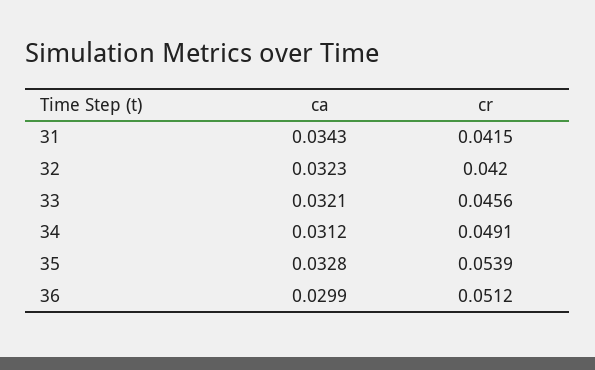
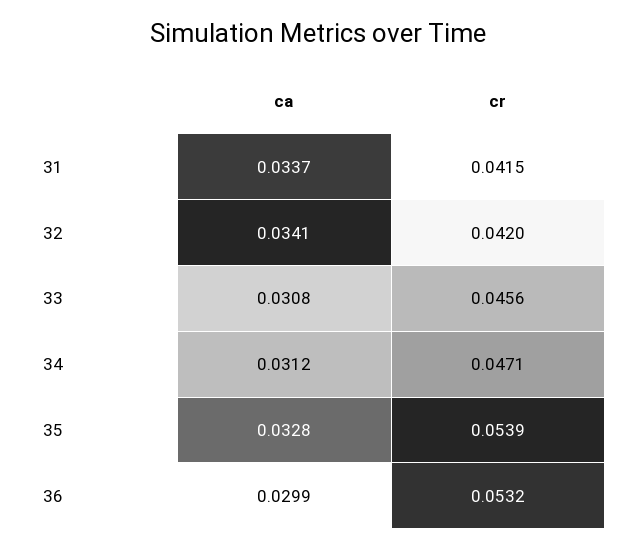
ca, 31: 0.0343 -> 0.0337
ca, 32: 0.0323 -> 0.0341
ca, 33: 0.0321 -> 0.0308
cr, 34: 0.0491 -> 0.0471
cr, 36: 0.0512 -> 0.0532

